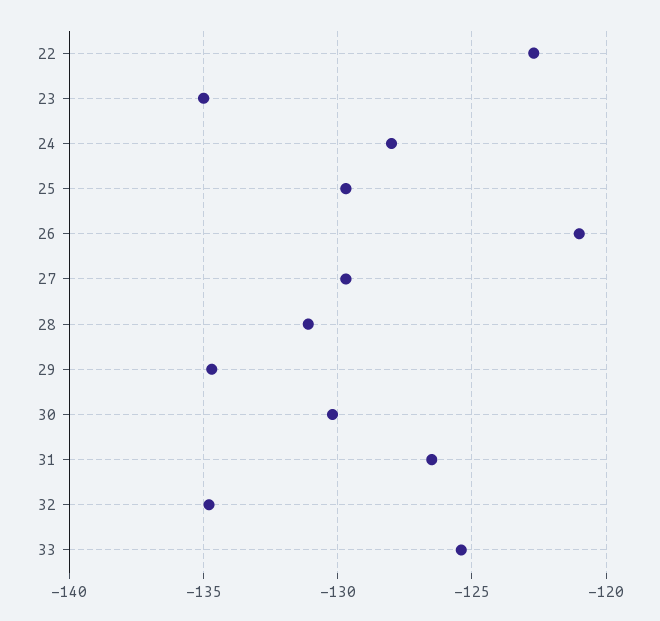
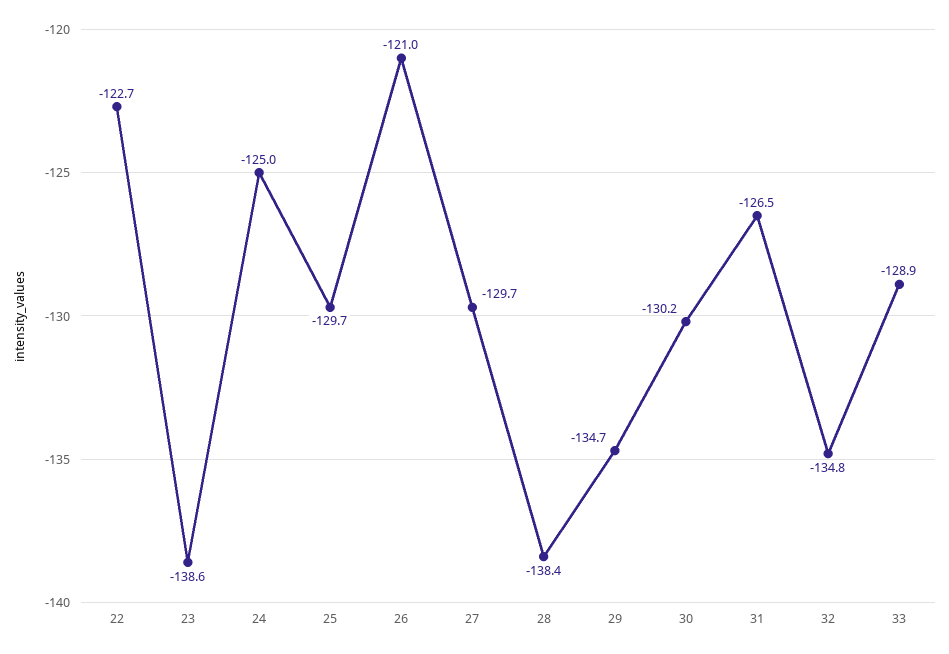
23: -135 -> -138.6
24: -128 -> -125
28: -131 -> -138.4
33: -125.5 -> -128.9

